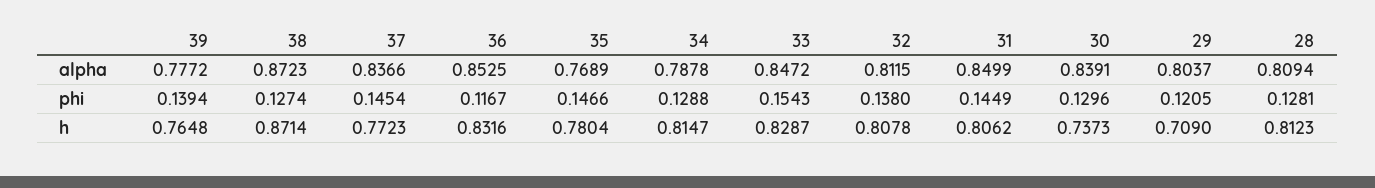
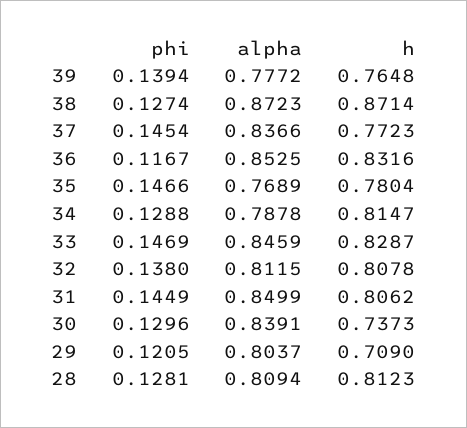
33, alpha: 0.8472 -> 0.8459
33, phi: 0.1543 -> 0.1469

